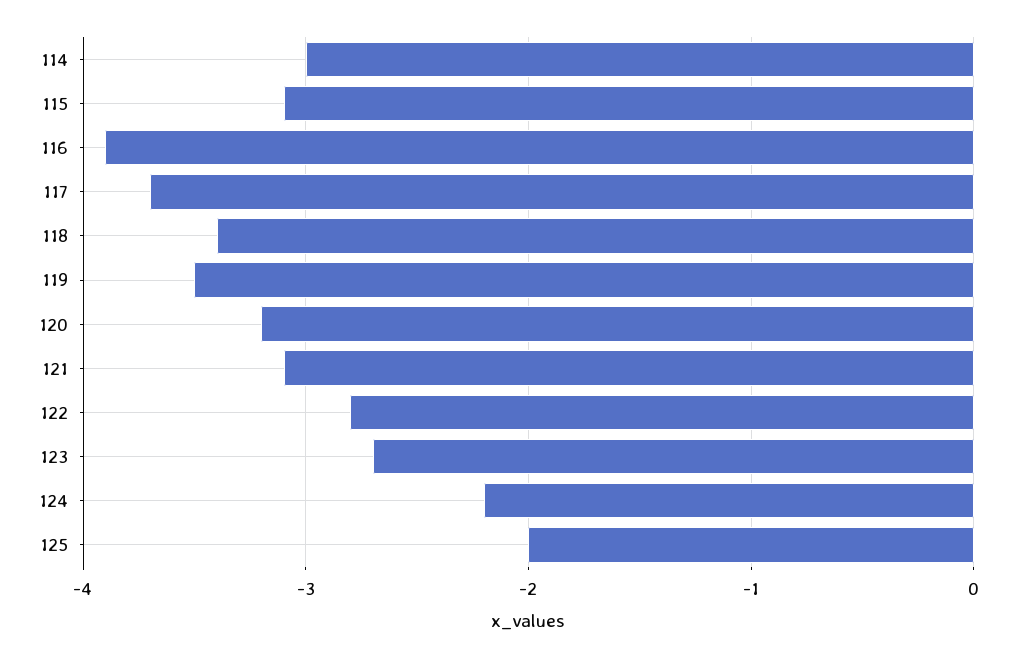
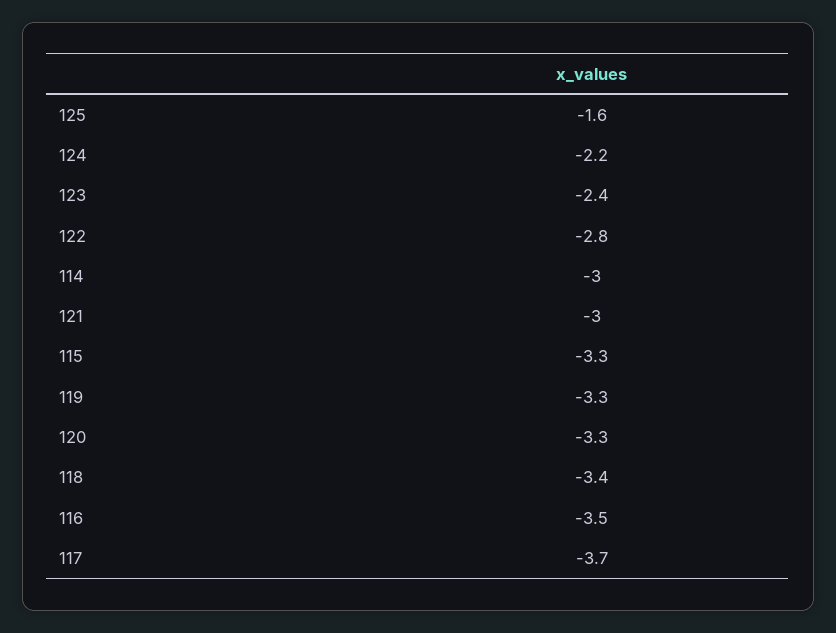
115: -3.1 -> -3.3
116: -3.9 -> -3.5
119: -3.5 -> -3.3
120: -3.2 -> -3.3
121: -3.1 -> -3
123: -2.7 -> -2.4
125: -2 -> -1.6

